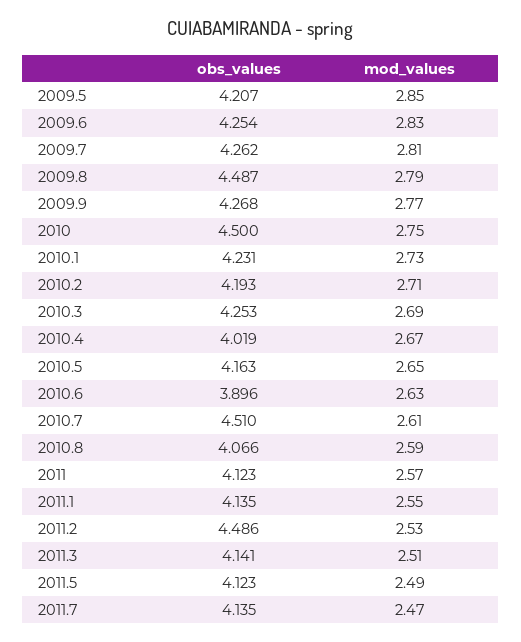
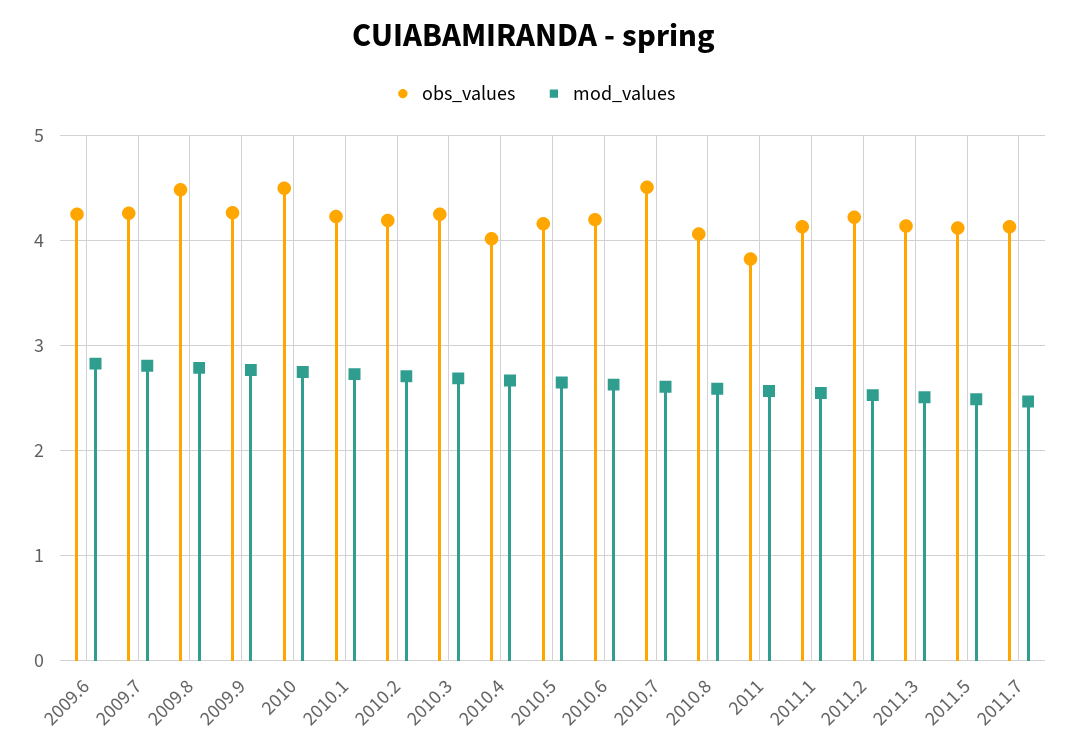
obs_values, 2009.5: 4.207 -> none
mod_values, 2009.5: 2.85 -> none
obs_values, 2010.6: 3.896 -> 4.2
obs_values, 2011: 4.123 -> 3.8
obs_values, 2011.2: 4.486 -> 4.2

